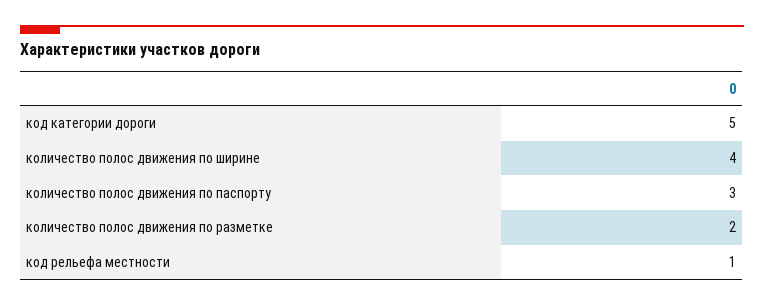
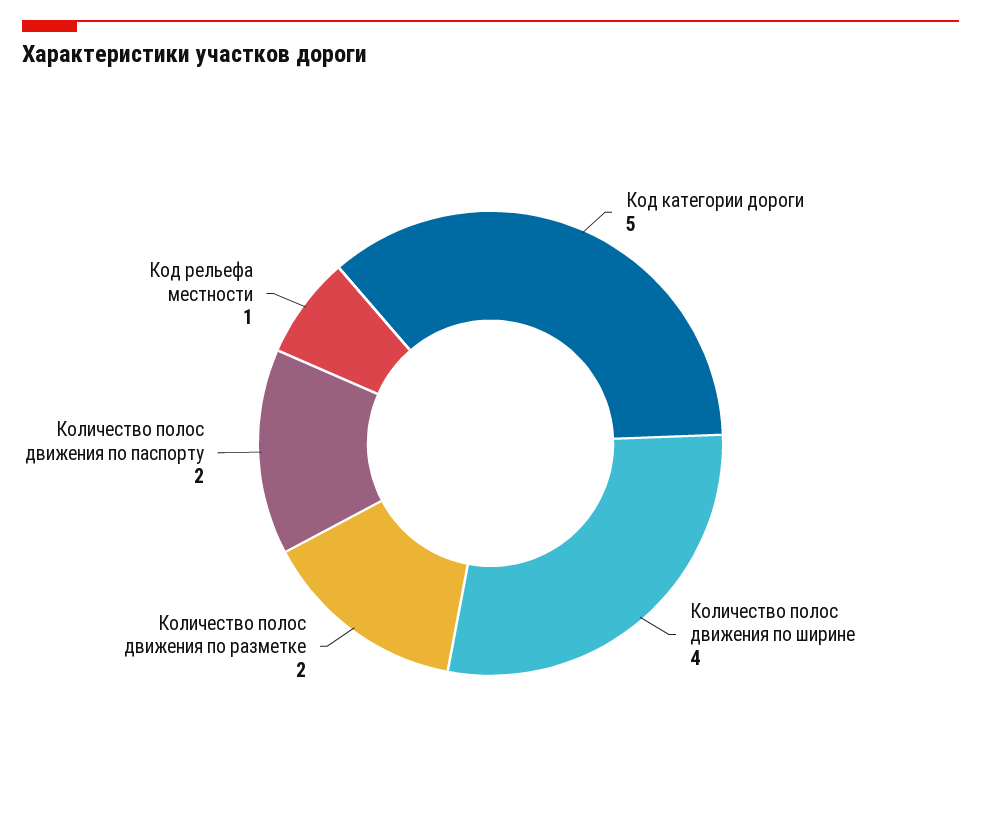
количество полос движения по паспорту: 3 -> 2

